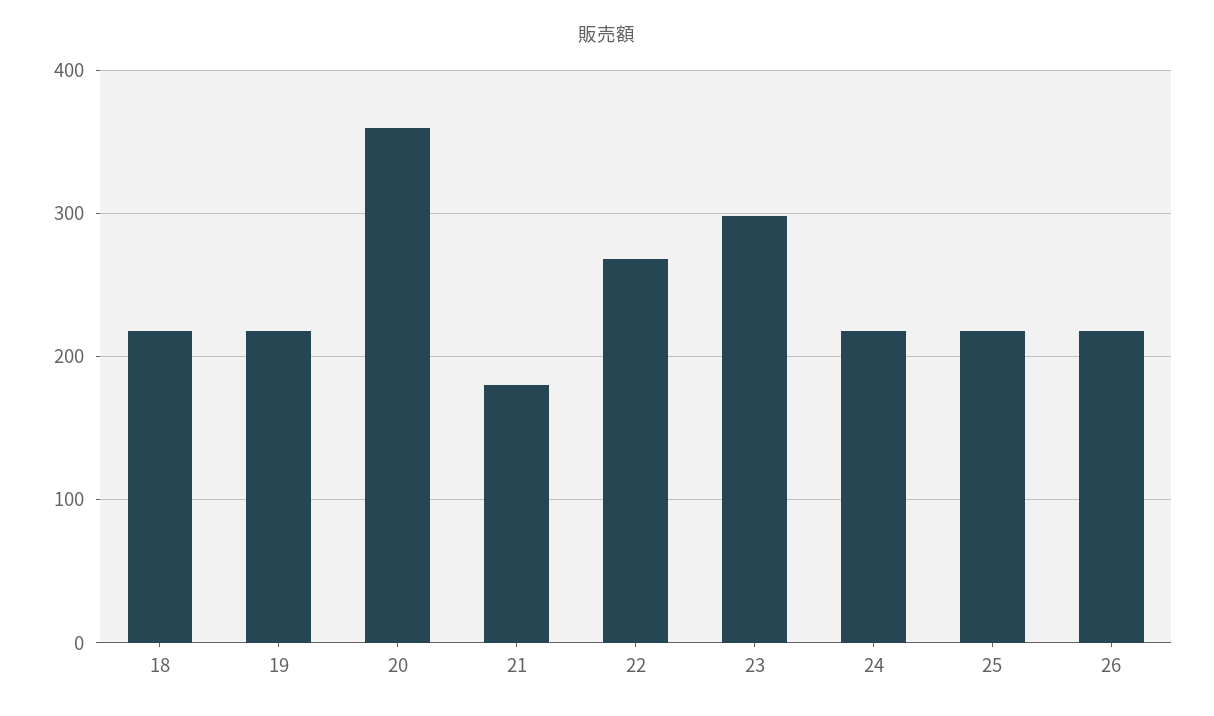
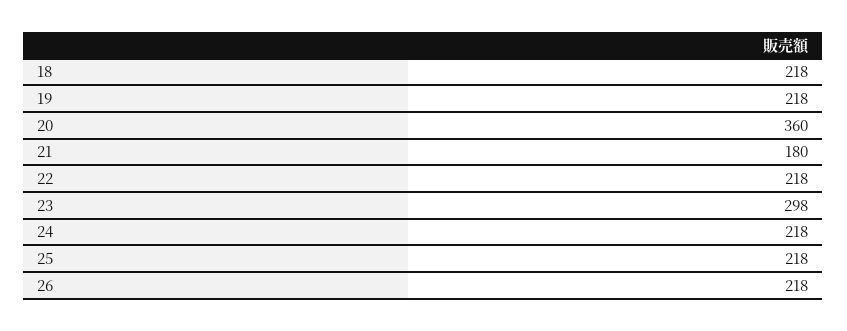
22: 270 -> 218

